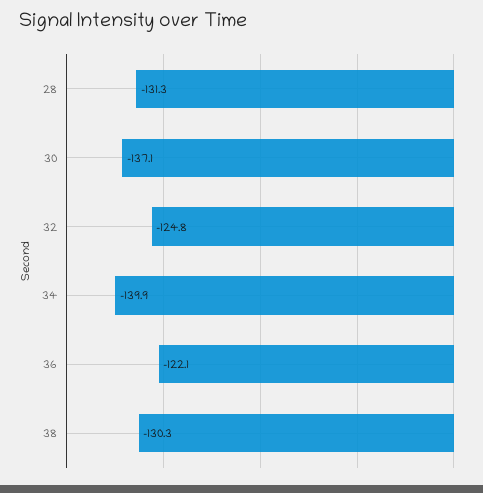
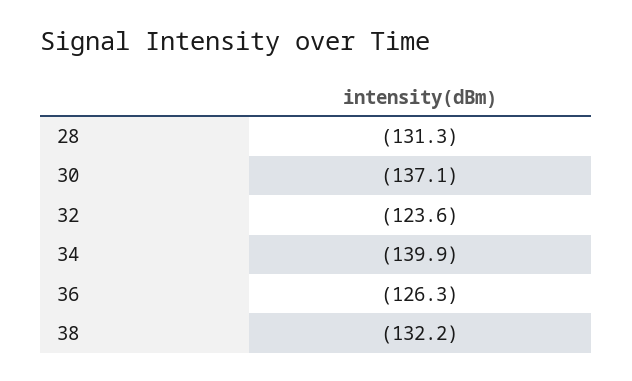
32: -124.8 -> -123.6
36: -122.1 -> -126.3
38: -130.3 -> -132.2

